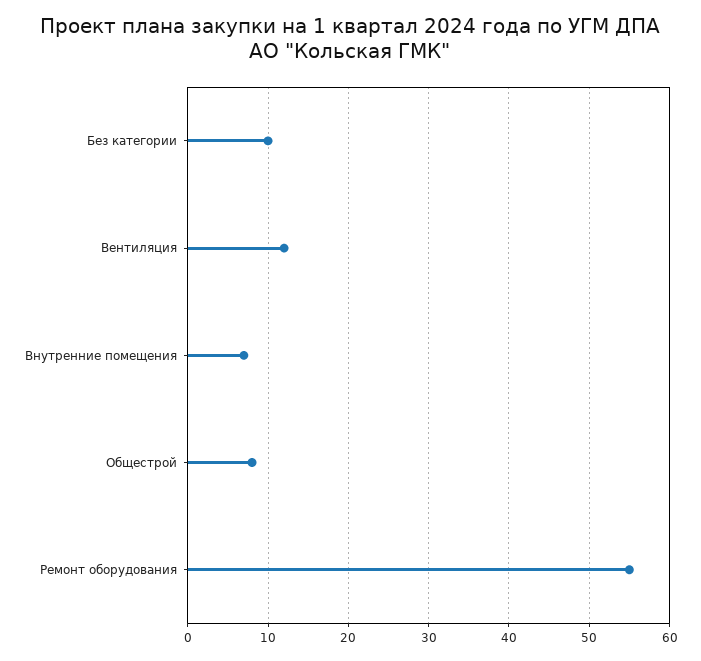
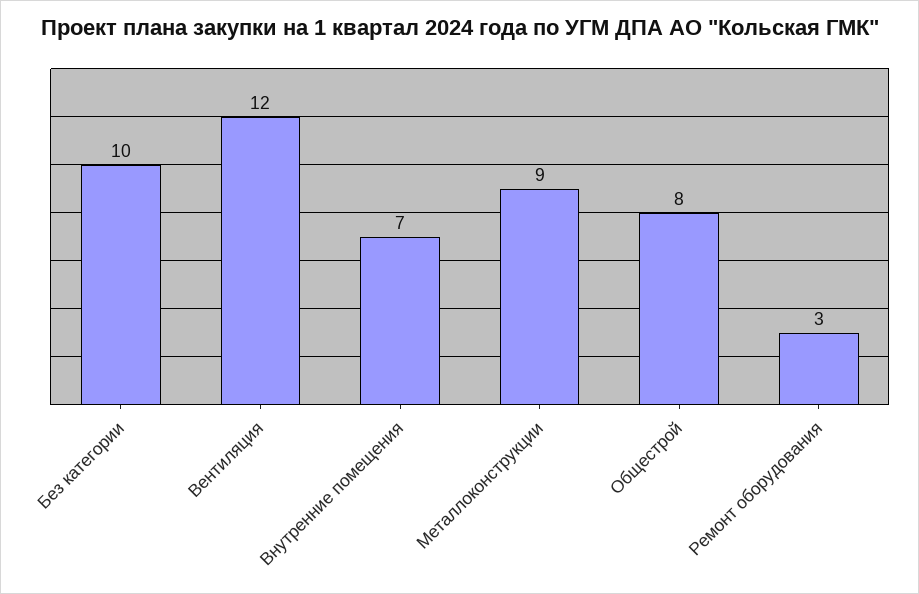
Ремонт оборудования: 55 -> 3
Металлоконструкции: none -> 9

